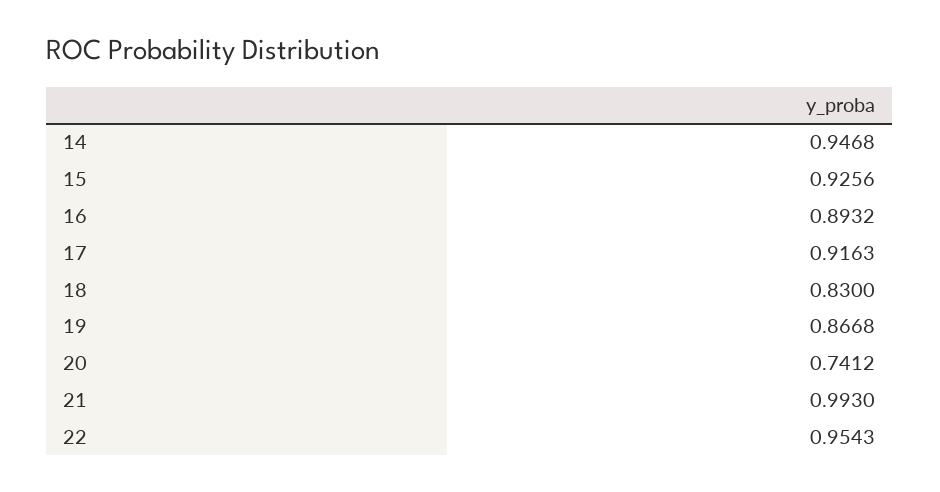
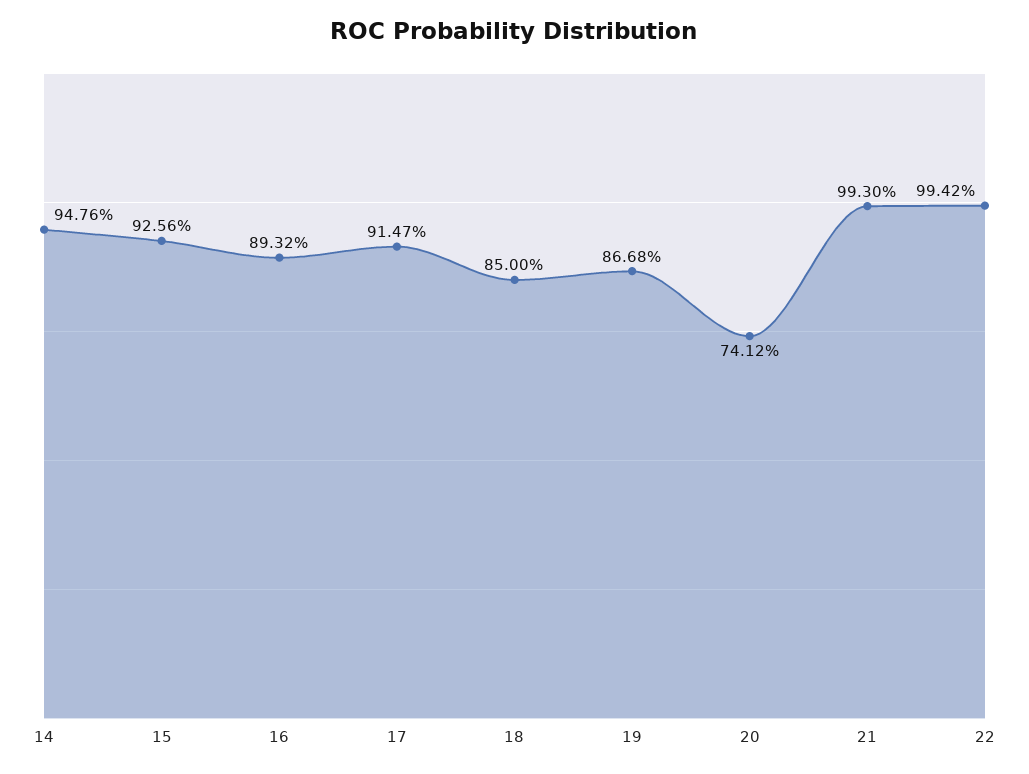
14: 0.9468 -> 0.9476
17: 0.9163 -> 0.9147
18: 0.83 -> 0.85
22: 0.9543 -> 0.9942

